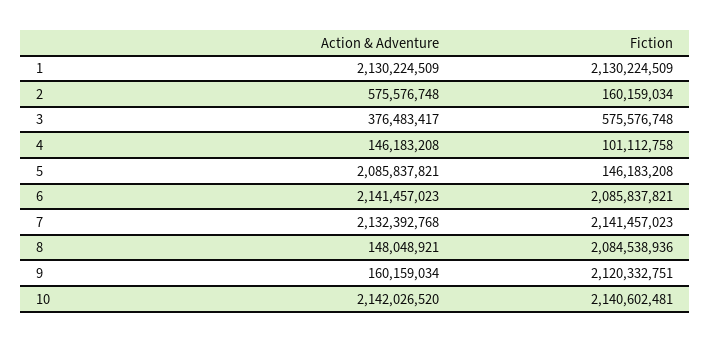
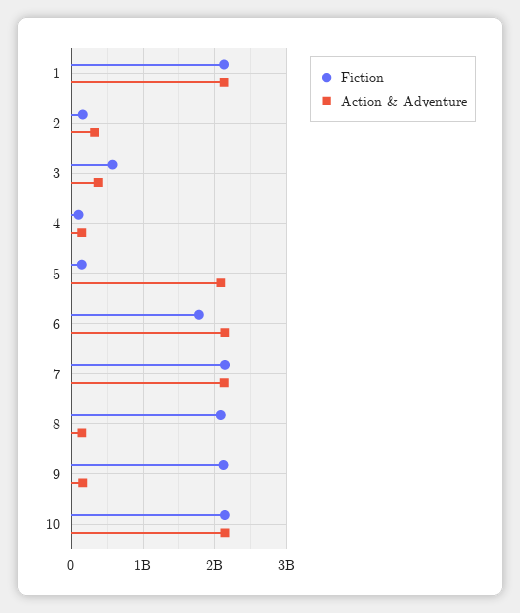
Action & Adventure, 2: 575576748 -> 300000000
Fiction, 6: 2085837821 -> 1800000000

